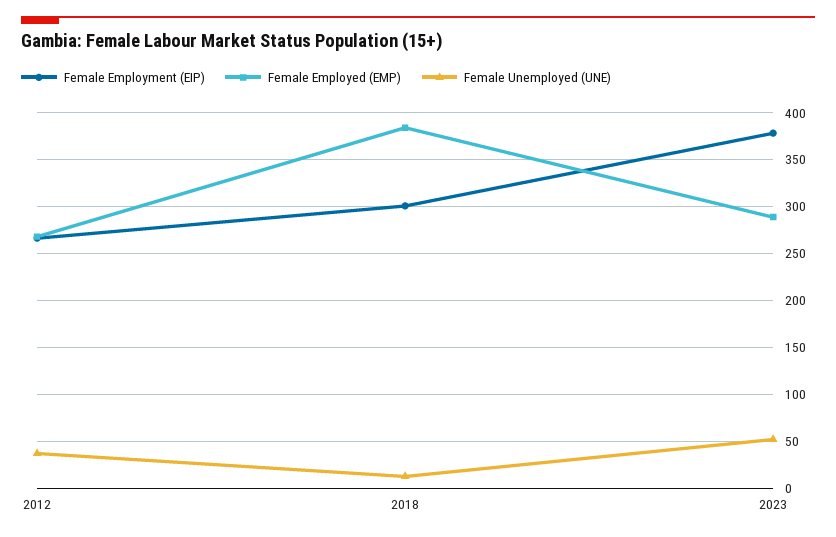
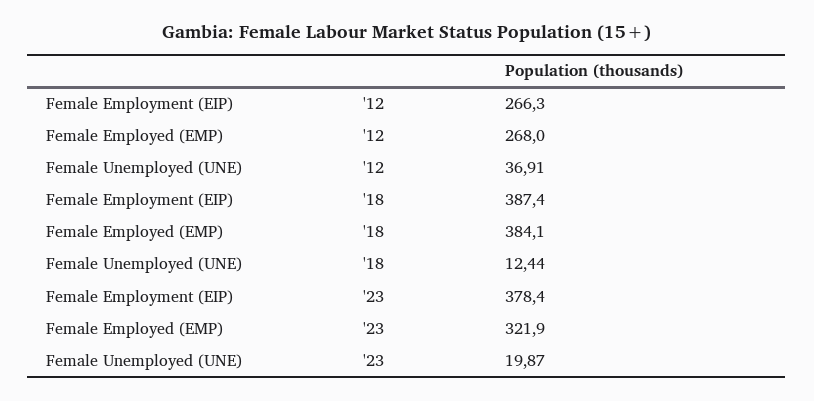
Female Employment (EIP), 2018: 300 -> 387.4
Female Employed (EMP), 2023: 290 -> 321.9
Female Unemployed (UNE), 2023: 50 -> 19.87

